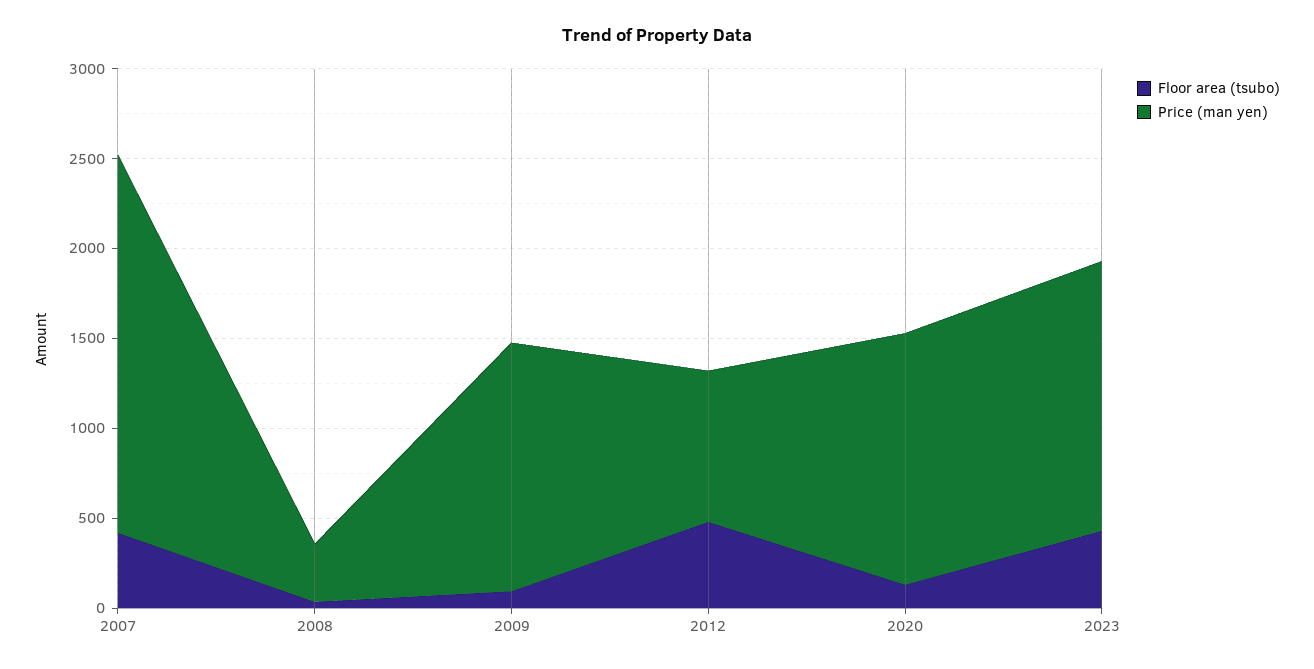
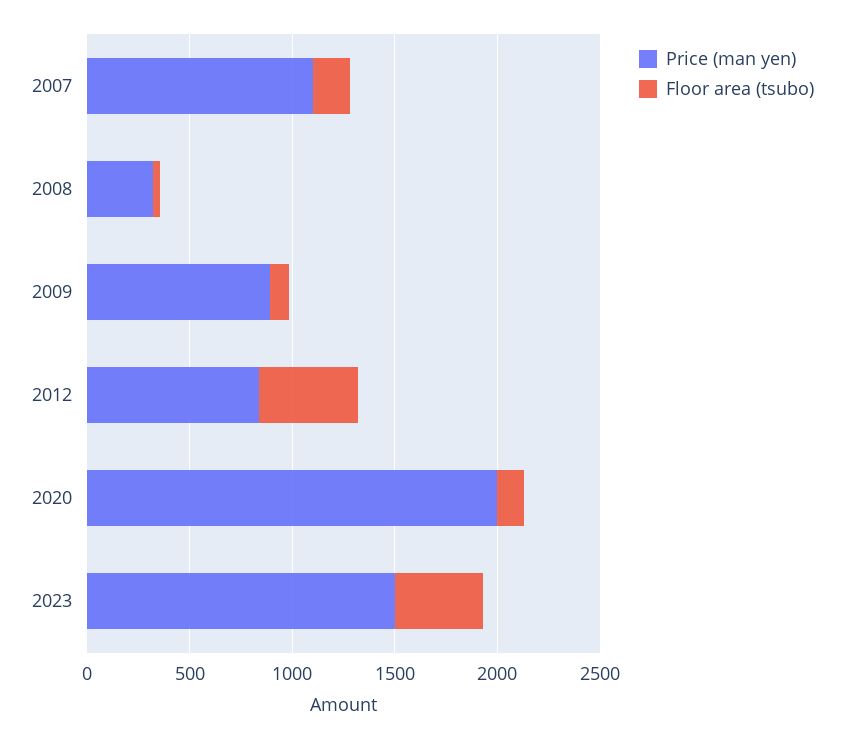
Floor area (tsubo), 2007: 400 -> 200
Price (man yen), 2007: 2100 -> 1100
Price (man yen), 2009: 1400 -> 900
Price (man yen), 2020: 1400 -> 2000

